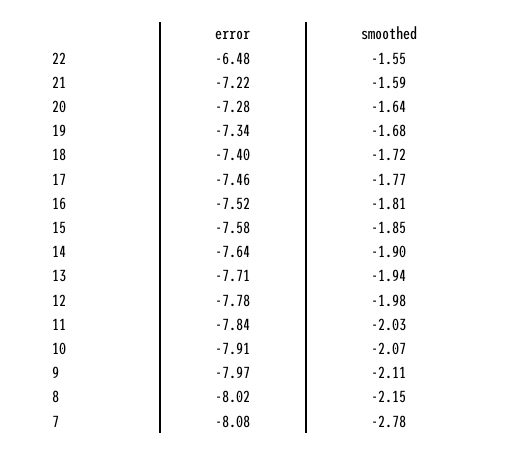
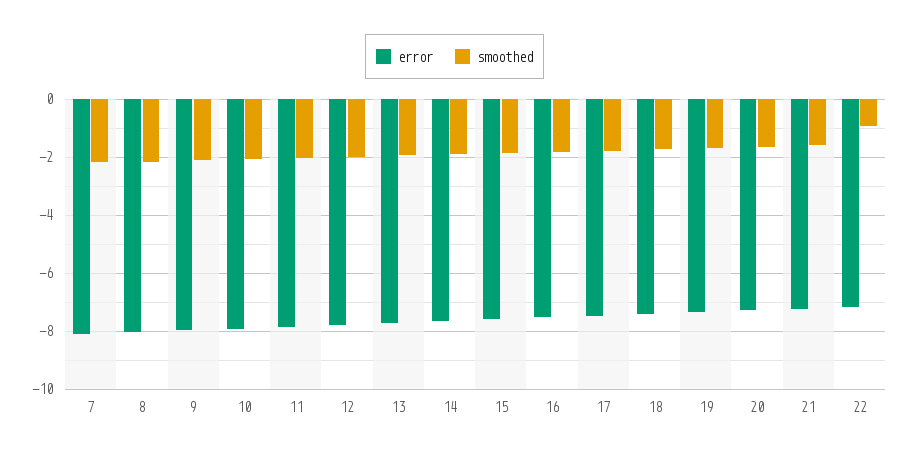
error, 22: -6.48 -> -7.25
smoothed, 22: -1.55 -> -1
smoothed, 7: -2.78 -> -2.25

